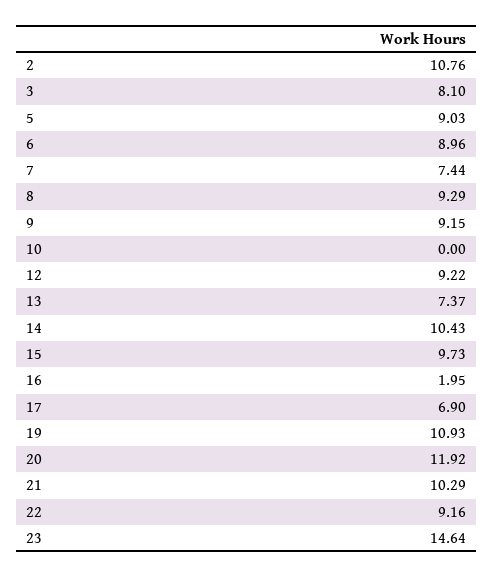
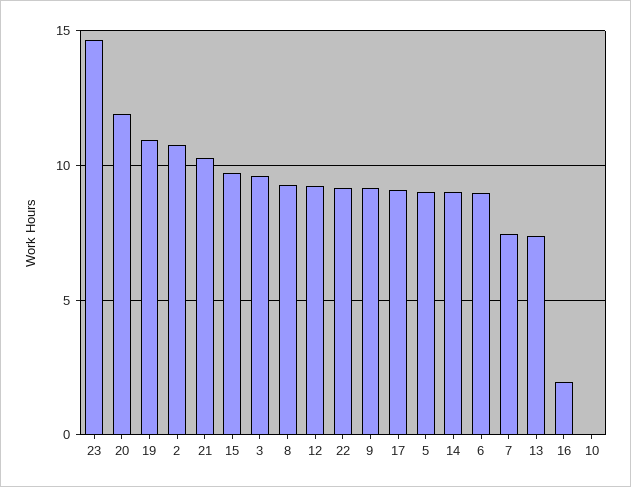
3: 8.1 -> 9.5
14: 10.43 -> 9
17: 6.9 -> 9

